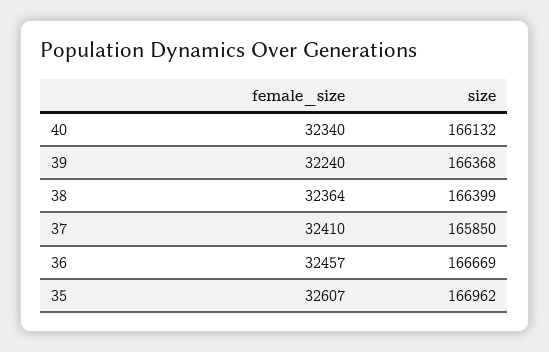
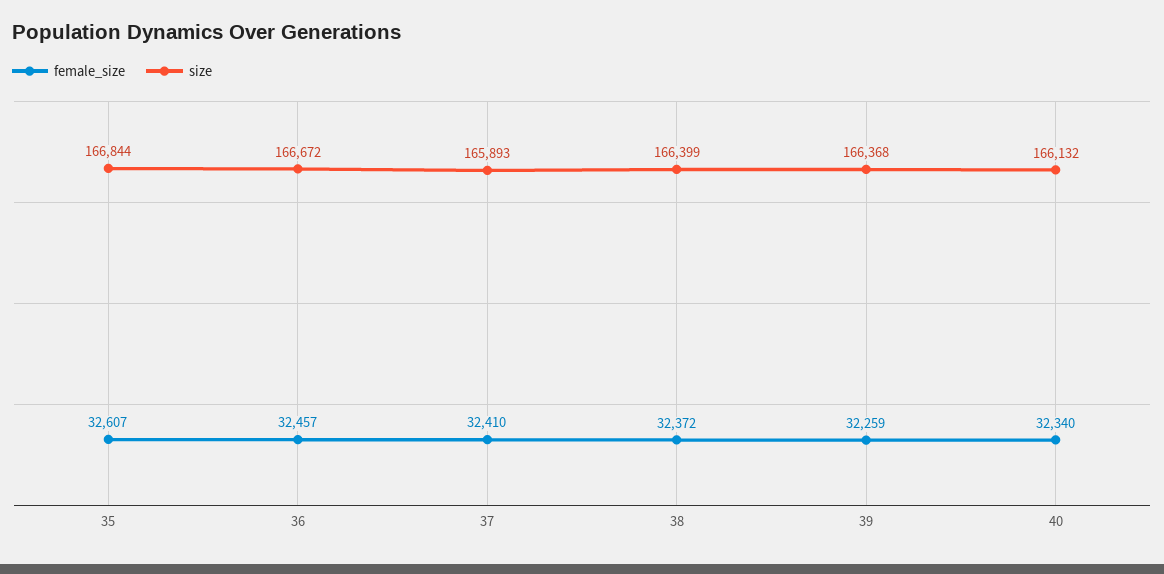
female_size, 39: 32240 -> 32259
female_size, 38: 32364 -> 32372
size, 37: 165850 -> 165893
size, 36: 166669 -> 166672
size, 35: 166962 -> 166844

